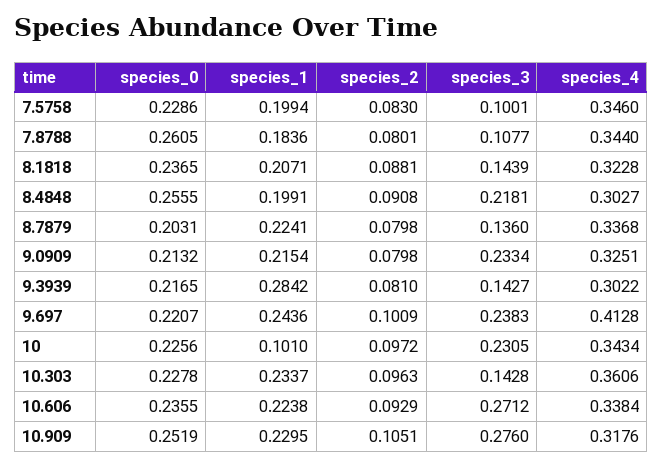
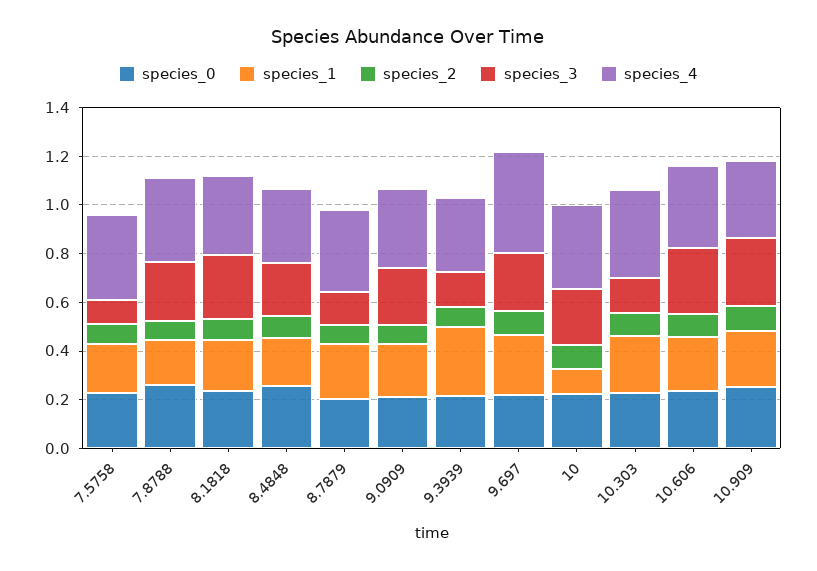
species_3, 7.8788: 0.1077 -> 0.25
species_3, 8.1818: 0.1439 -> 0.25

